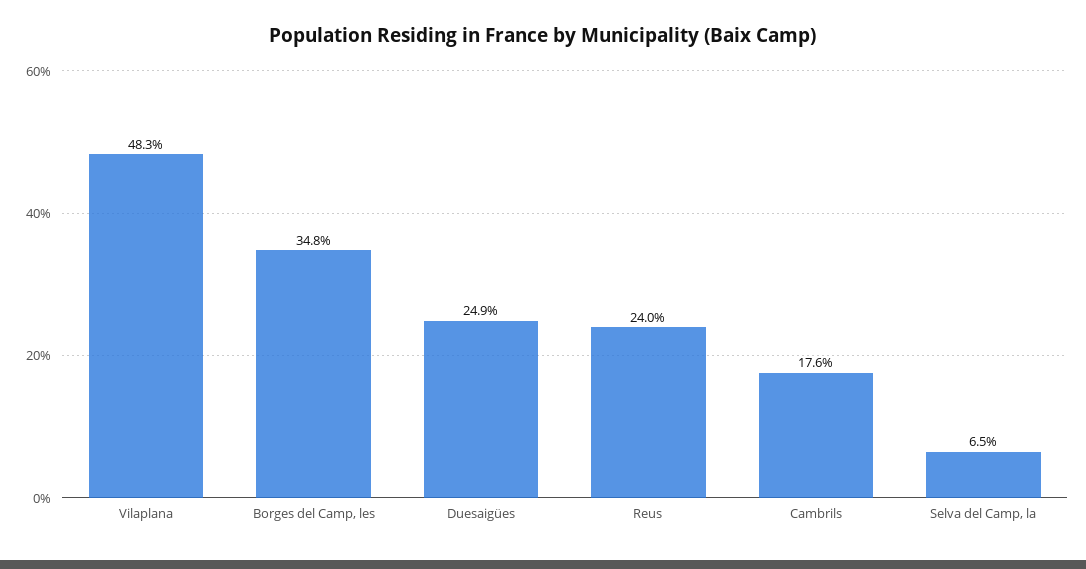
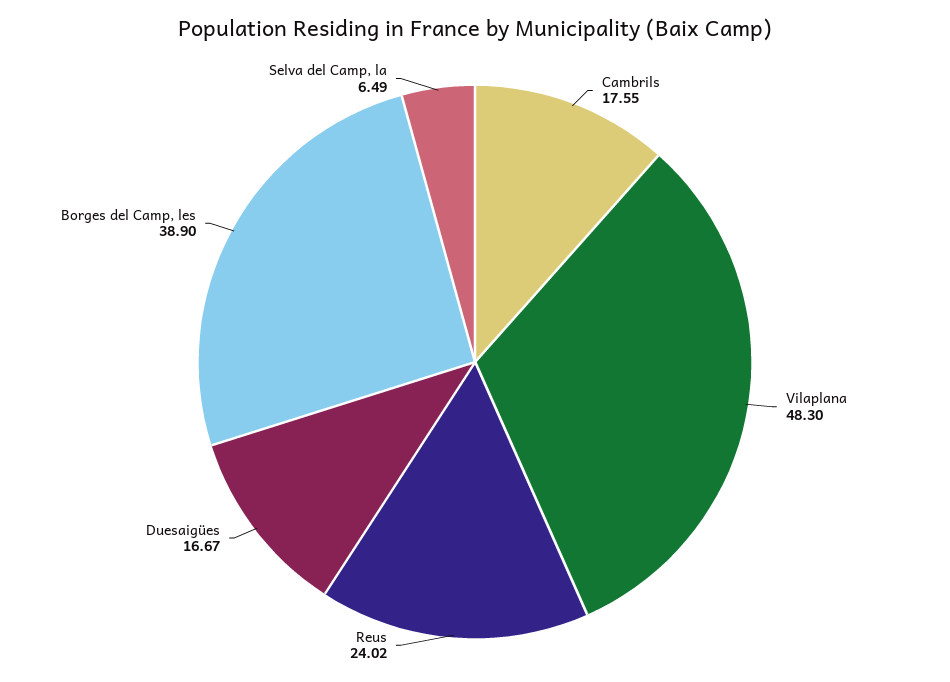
Borges del Camp, les: 34.8 -> 38.9
Duesaigües: 24.9 -> 16.67

